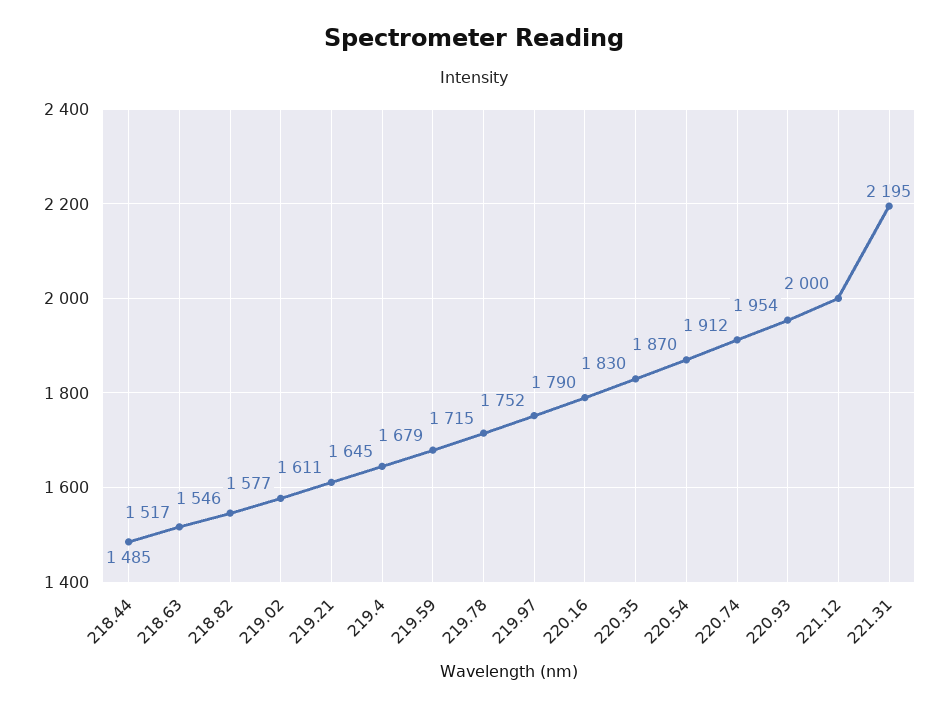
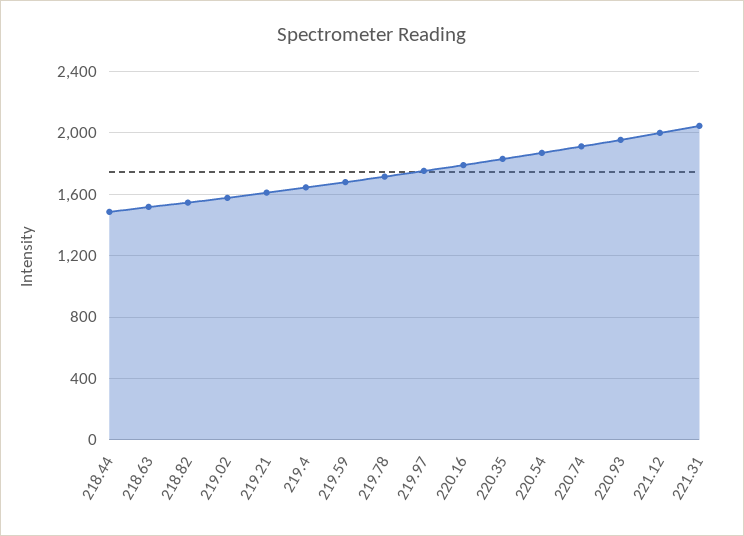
221.31: 2195 -> 2050

